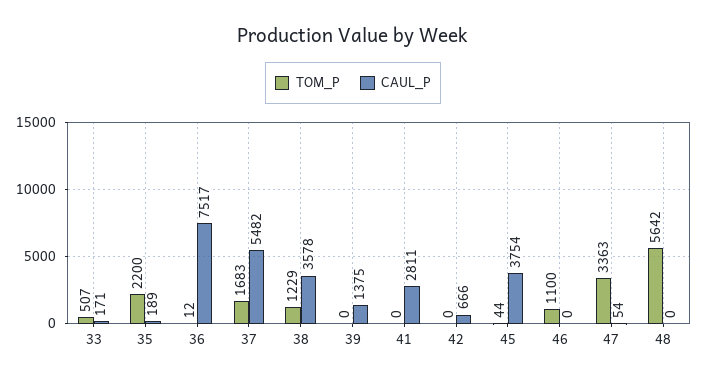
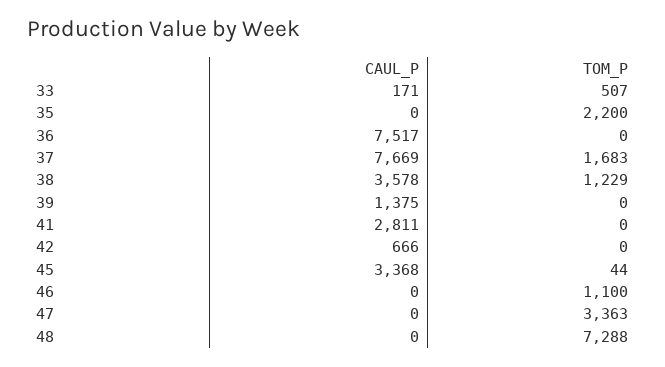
CAUL_P, 35: 189 -> 0
TOM_P, 36: 12 -> 0
CAUL_P, 37: 5482 -> 7669
CAUL_P, 45: 3754 -> 3368
CAUL_P, 47: 54 -> 0
TOM_P, 48: 5642 -> 7288

